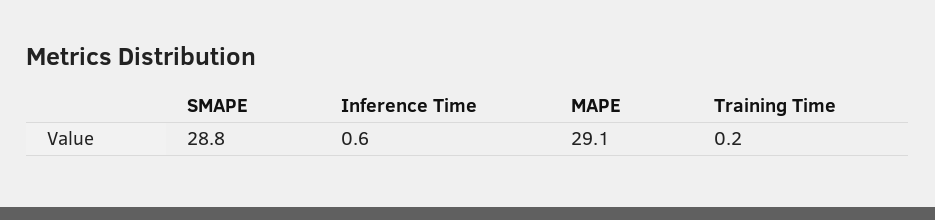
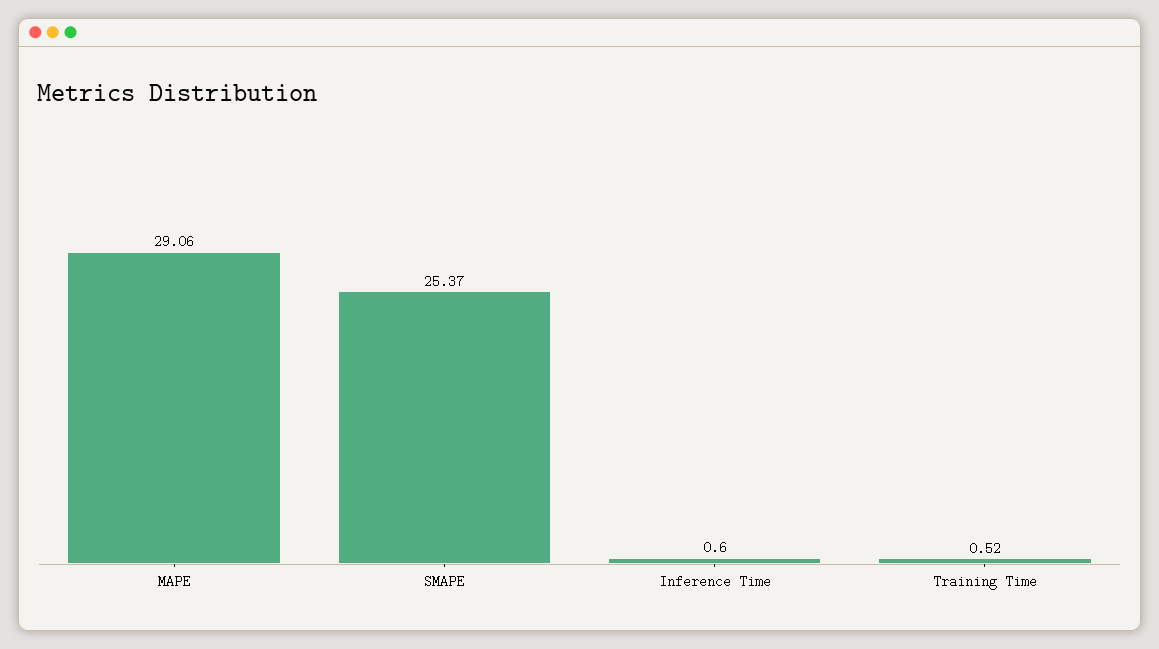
SMAPE: 28.8 -> 25.37
Training Time: 0.2 -> 0.52

